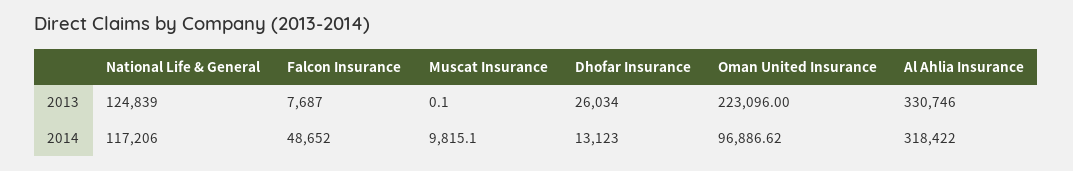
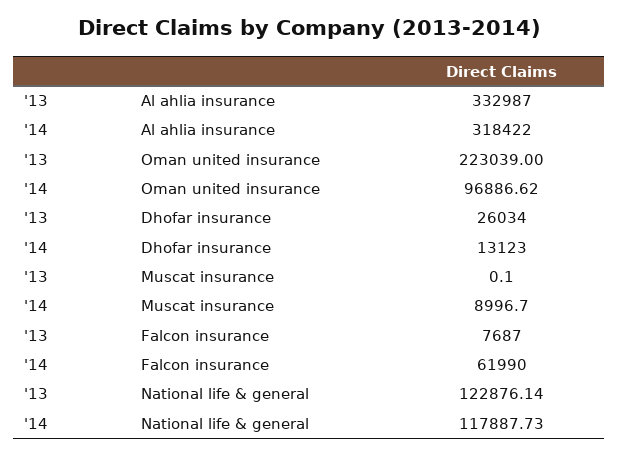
National Life & General, 2013: 124839 -> 122876.14
Oman United Insurance, 2013: 223096 -> 223039
Al Ahlia Insurance, 2013: 330746 -> 332987
National Life & General, 2014: 117206 -> 117887.73
Falcon Insurance, 2014: 48652 -> 61990
Muscat Insurance, 2014: 9815.1 -> 8996.7

